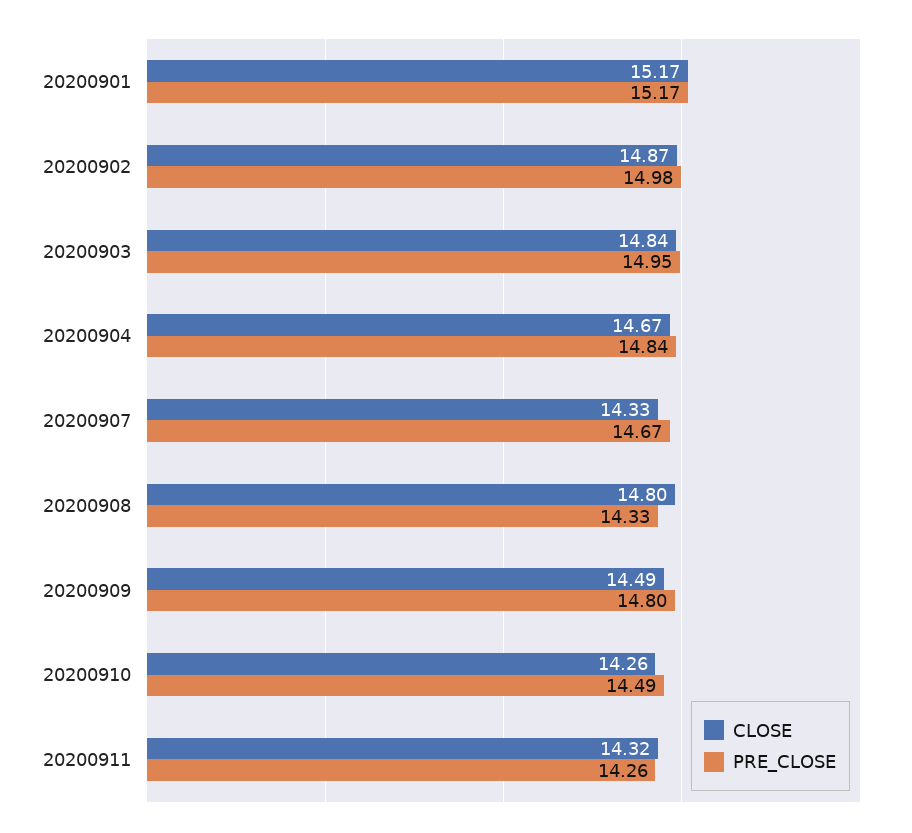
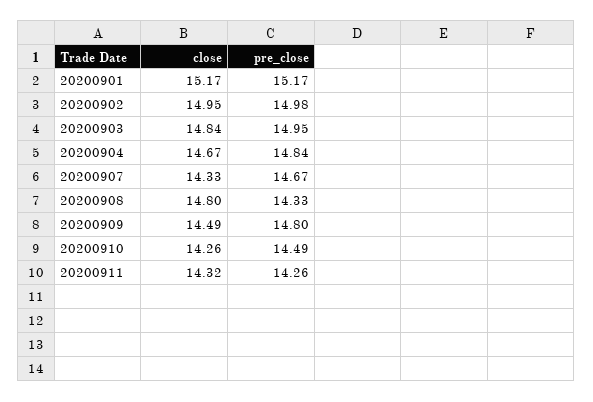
CLOSE, 20200902: 14.87 -> 14.95

